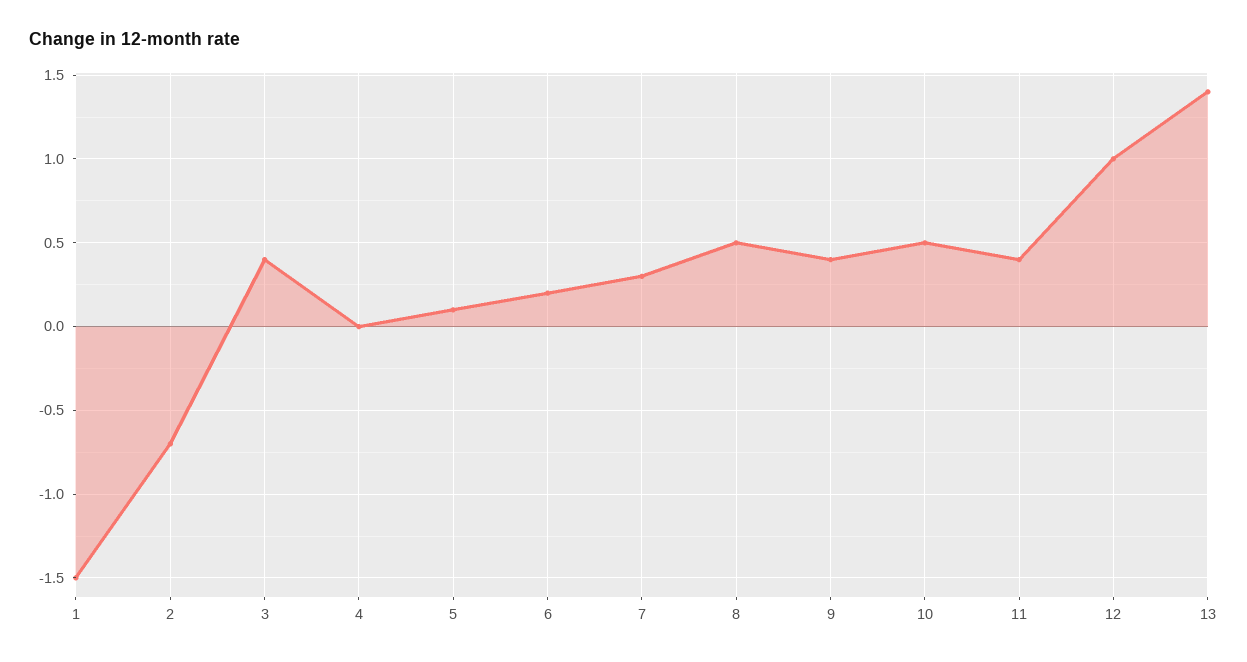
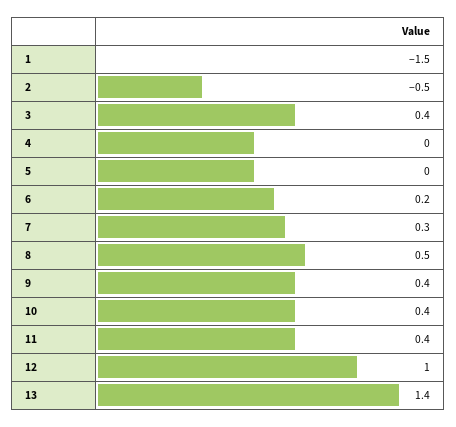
2: -0.7 -> -0.5
5: 0.1 -> 0
10: 0.5 -> 0.4

